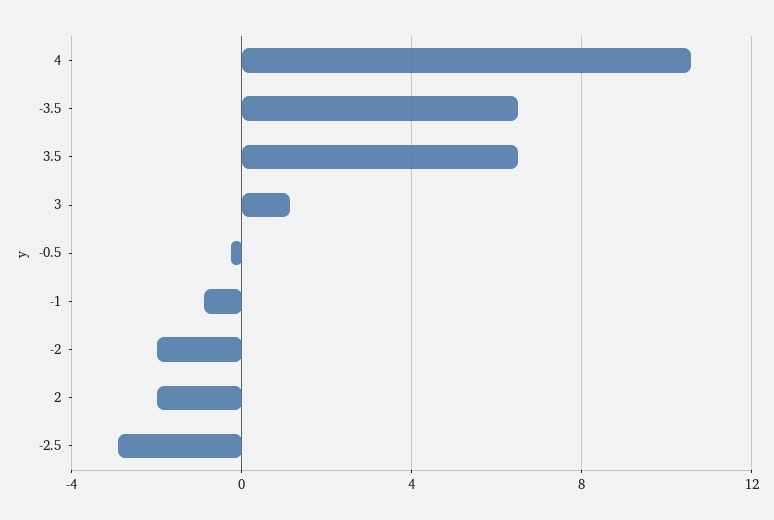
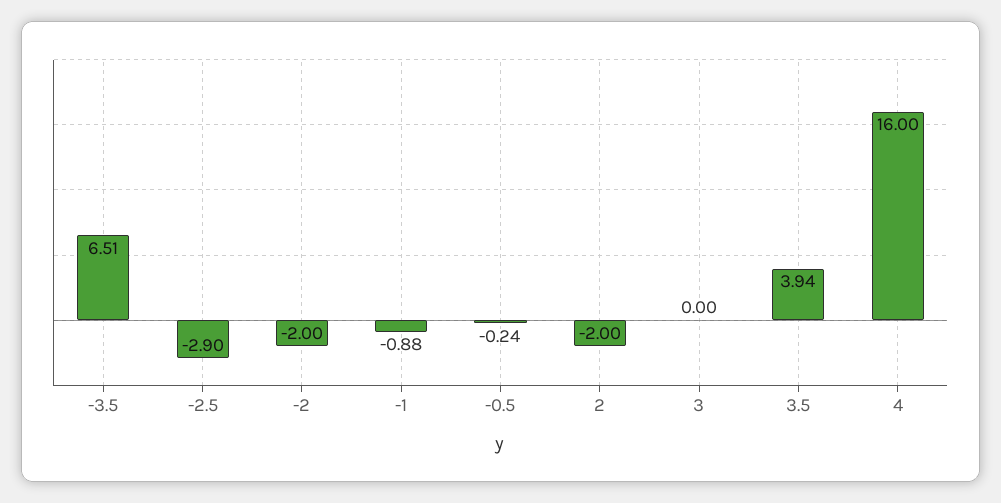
4: 10.5 -> 16
3.5: 6.5 -> 3.94
3: 1 -> 0

